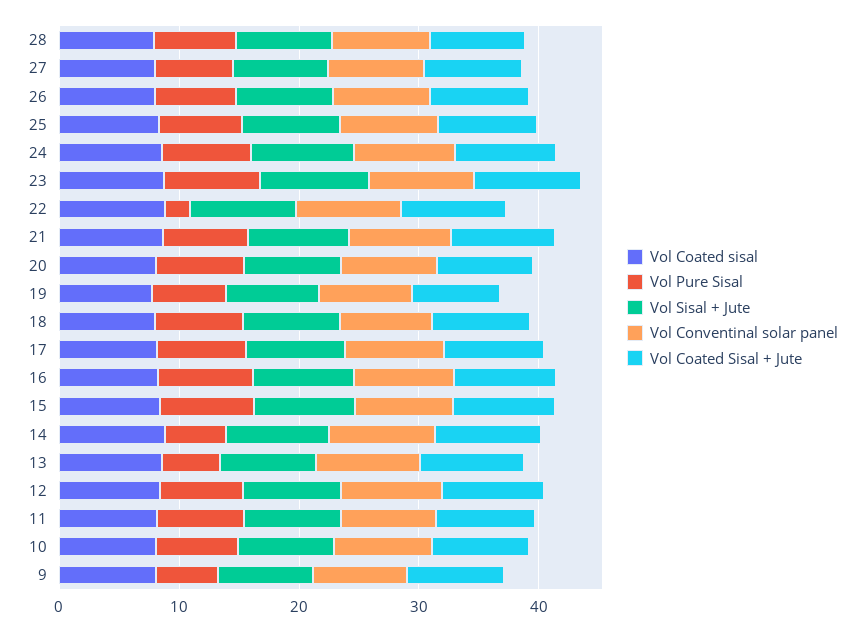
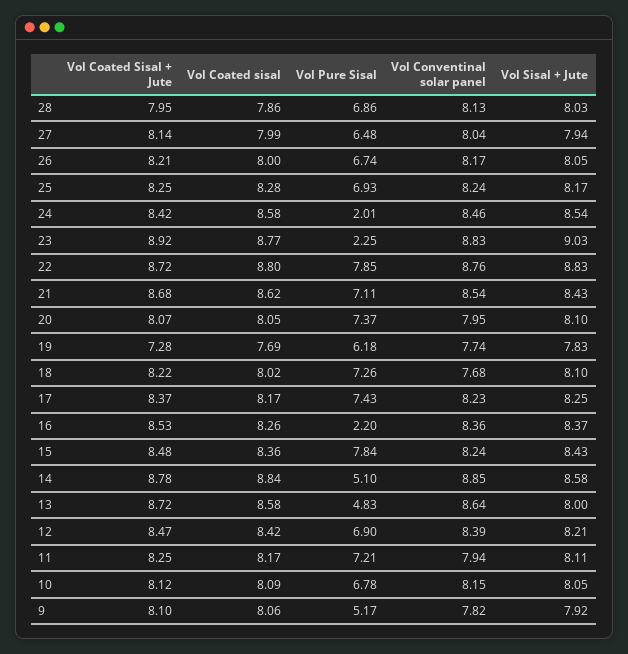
Vol Pure Sisal, 24: 8 -> 2.01
Vol Pure Sisal, 23: 8 -> 2.25
Vol Pure Sisal, 22: 2 -> 7.85
Vol Pure Sisal, 16: 8 -> 2.2

